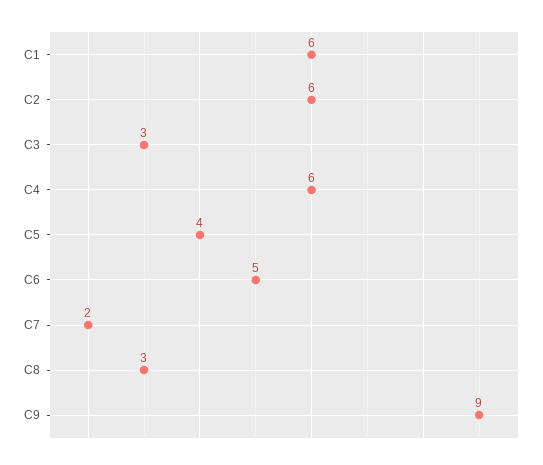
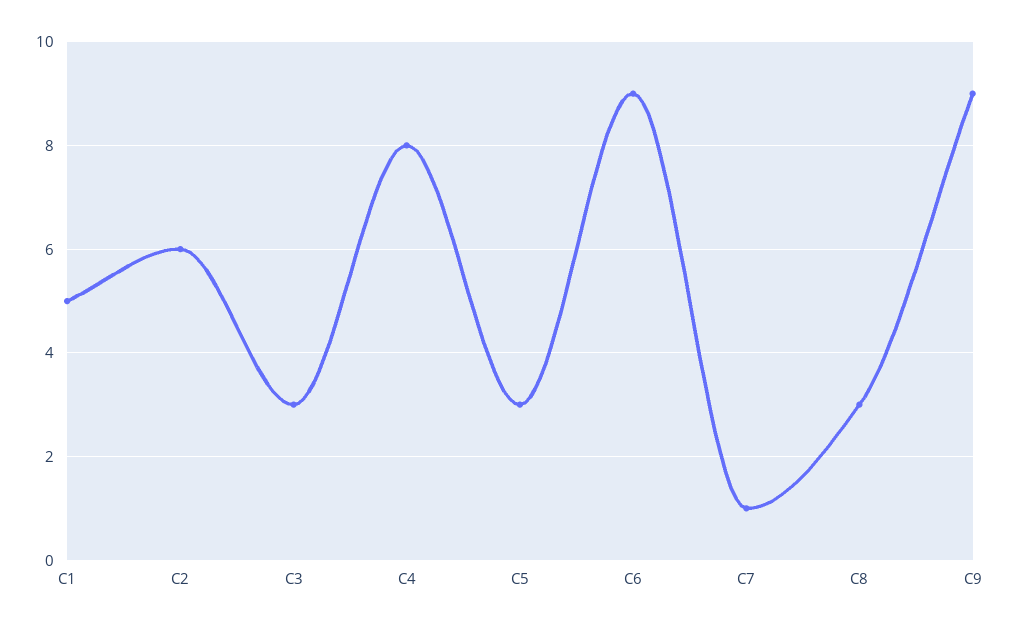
C1: 6 -> 5
C4: 6 -> 8
C5: 4 -> 3
C6: 5 -> 9
C7: 2 -> 1

